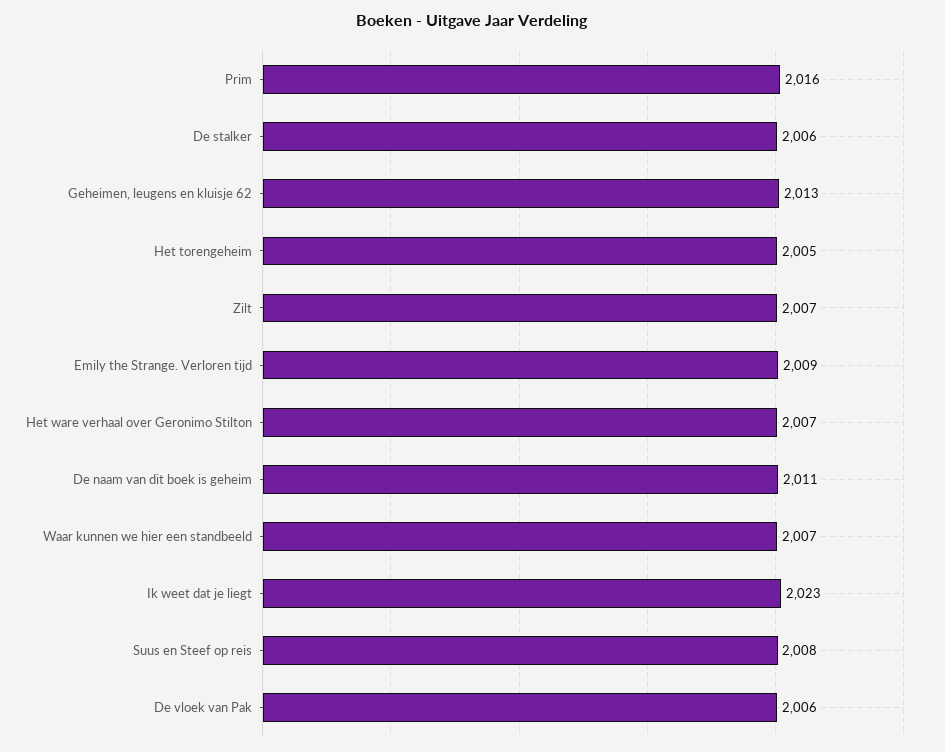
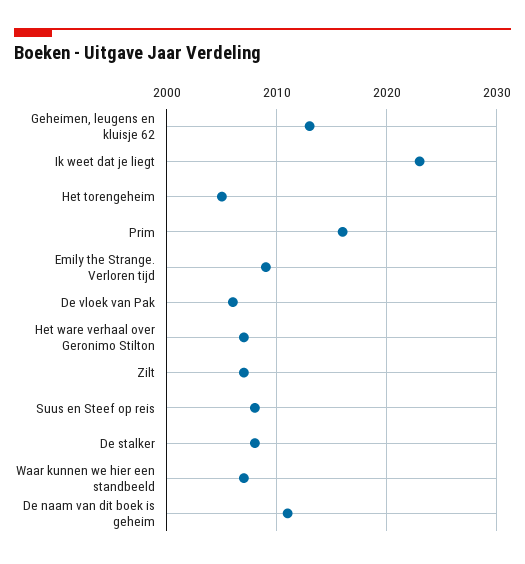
De stalker: 2006 -> 2008

